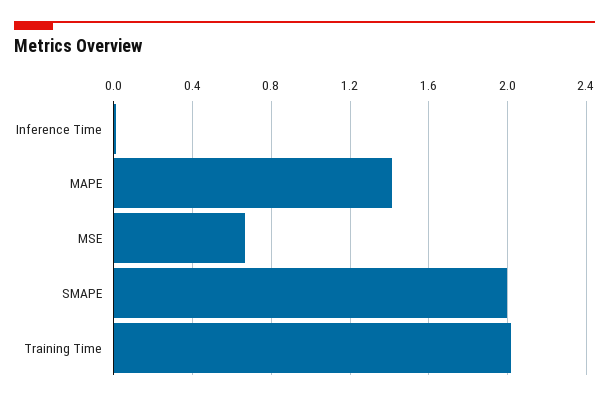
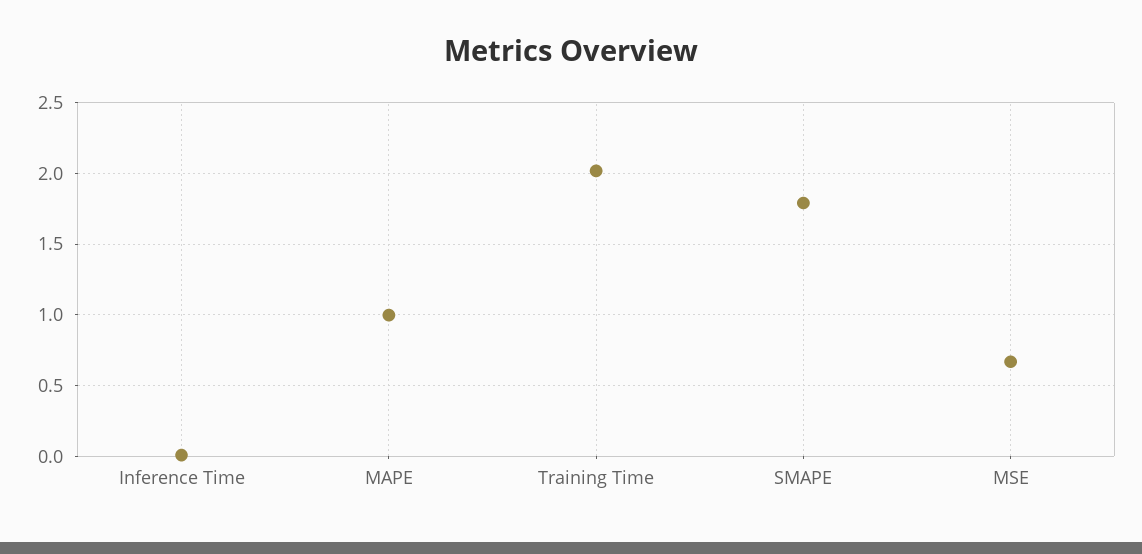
MAPE: 1.4 -> 1
SMAPE: 2 -> 1.8

